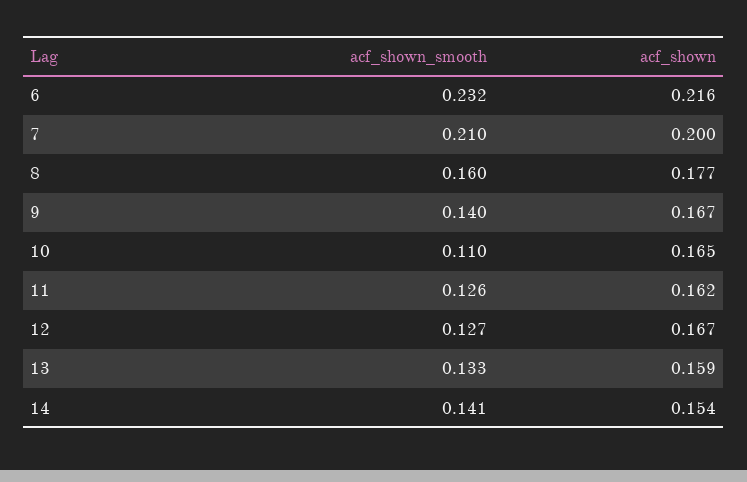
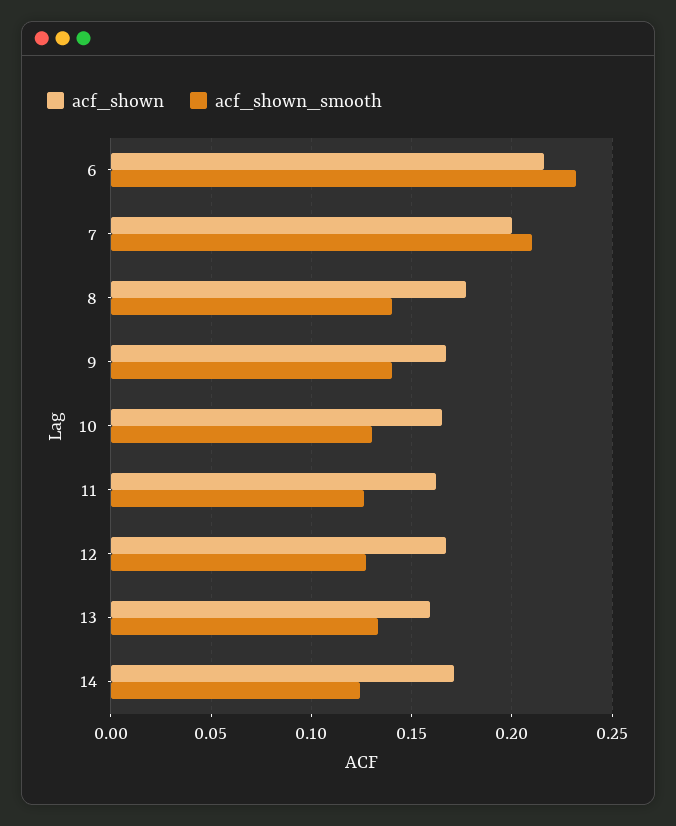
acf_shown_smooth, 8: 0.16 -> 0.14
acf_shown_smooth, 10: 0.11 -> 0.13
acf_shown_smooth, 14: 0.141 -> 0.125
acf_shown, 14: 0.154 -> 0.17

